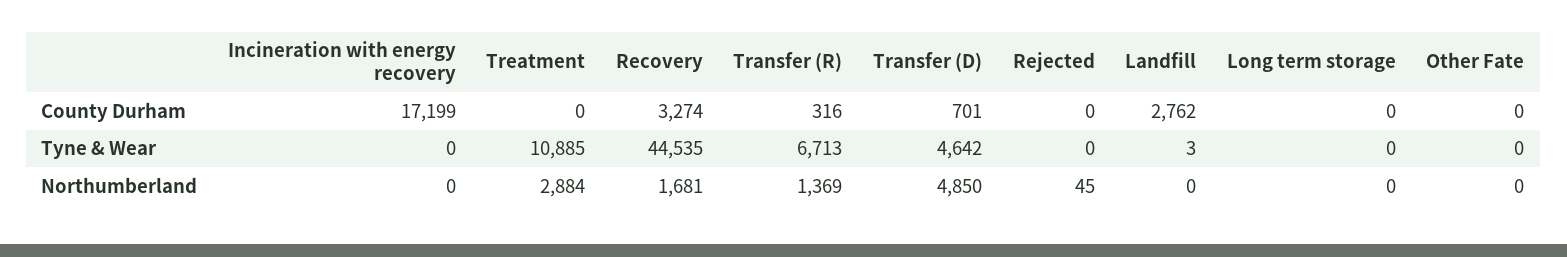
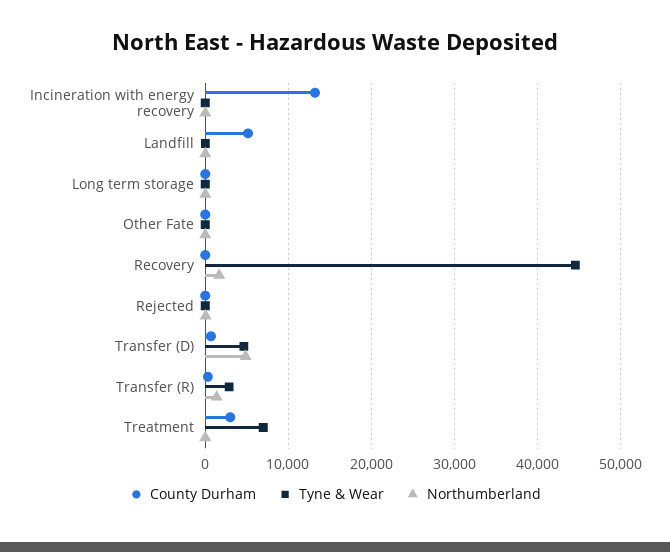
County Durham, Incineration with energy recovery: 17199 -> 13000
County Durham, Treatment: 0 -> 3000
County Durham, Recovery: 3274 -> 0
County Durham, Landfill: 2762 -> 5000
Tyne & Wear, Treatment: 10885 -> 7000
Tyne & Wear, Transfer (R): 6713 -> 3000
Northumberland, Treatment: 2884 -> 0

